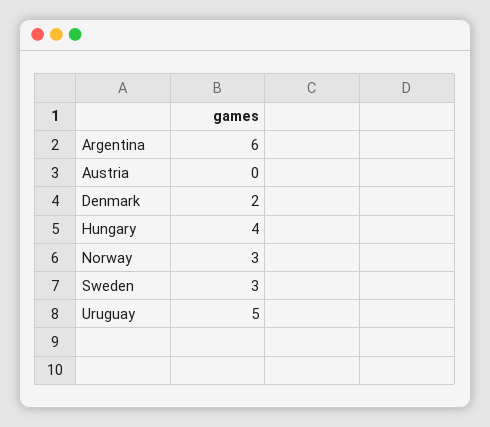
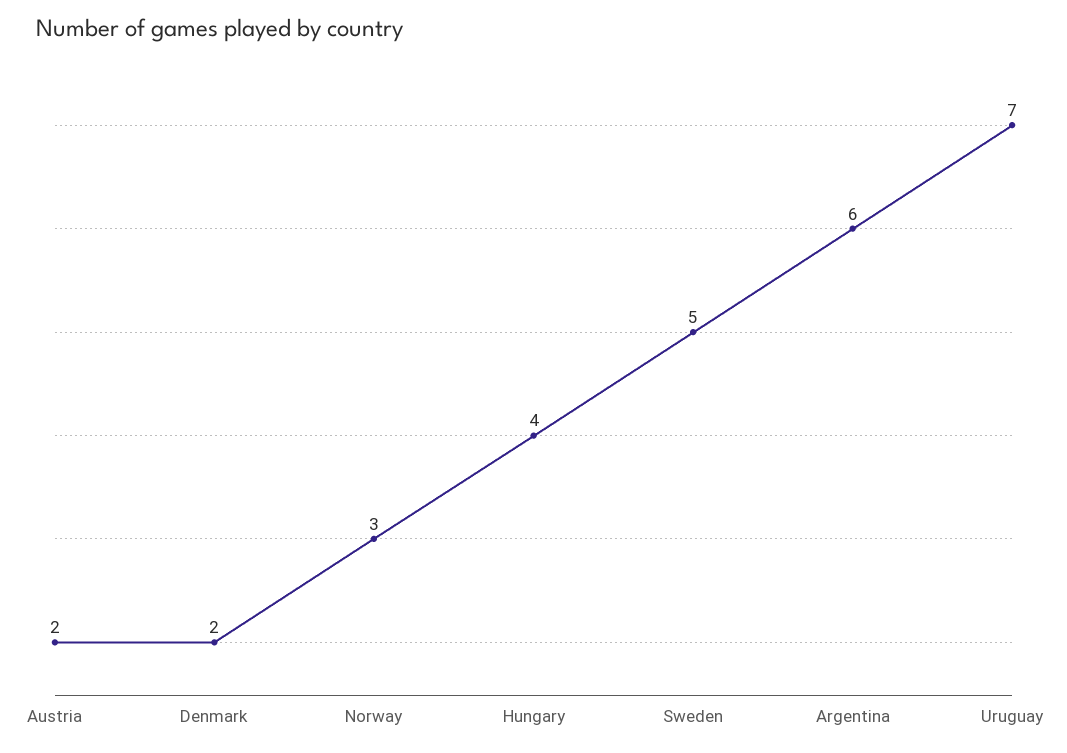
Austria: 0 -> 2
Sweden: 3 -> 5
Uruguay: 5 -> 7

